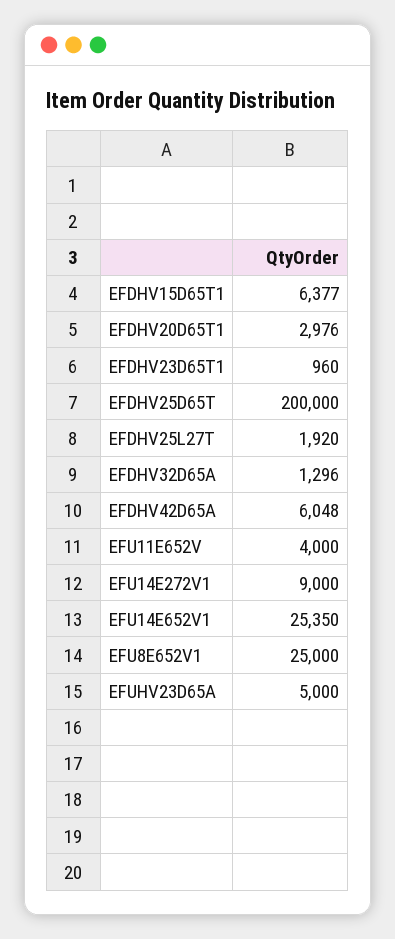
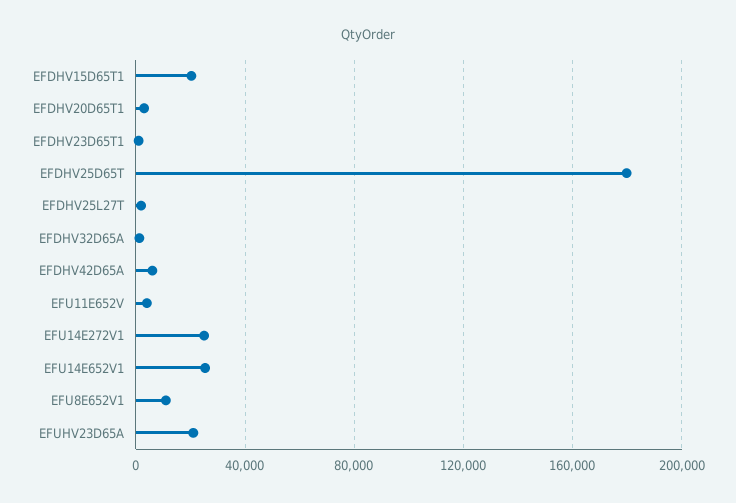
EFDHV15D65T1: 6377 -> 20000
EFDHV25D65T: 200000 -> 180000
EFU14E272V1: 9000 -> 25000
EFU8E652V1: 25000 -> 10000
EFUHV23D65A: 5000 -> 20000

